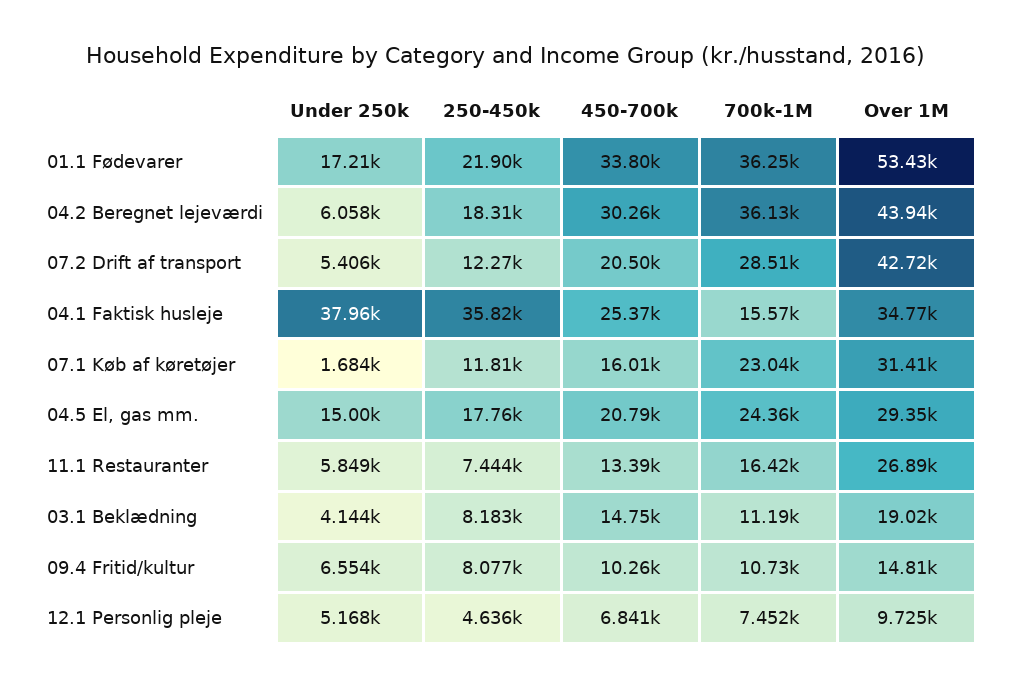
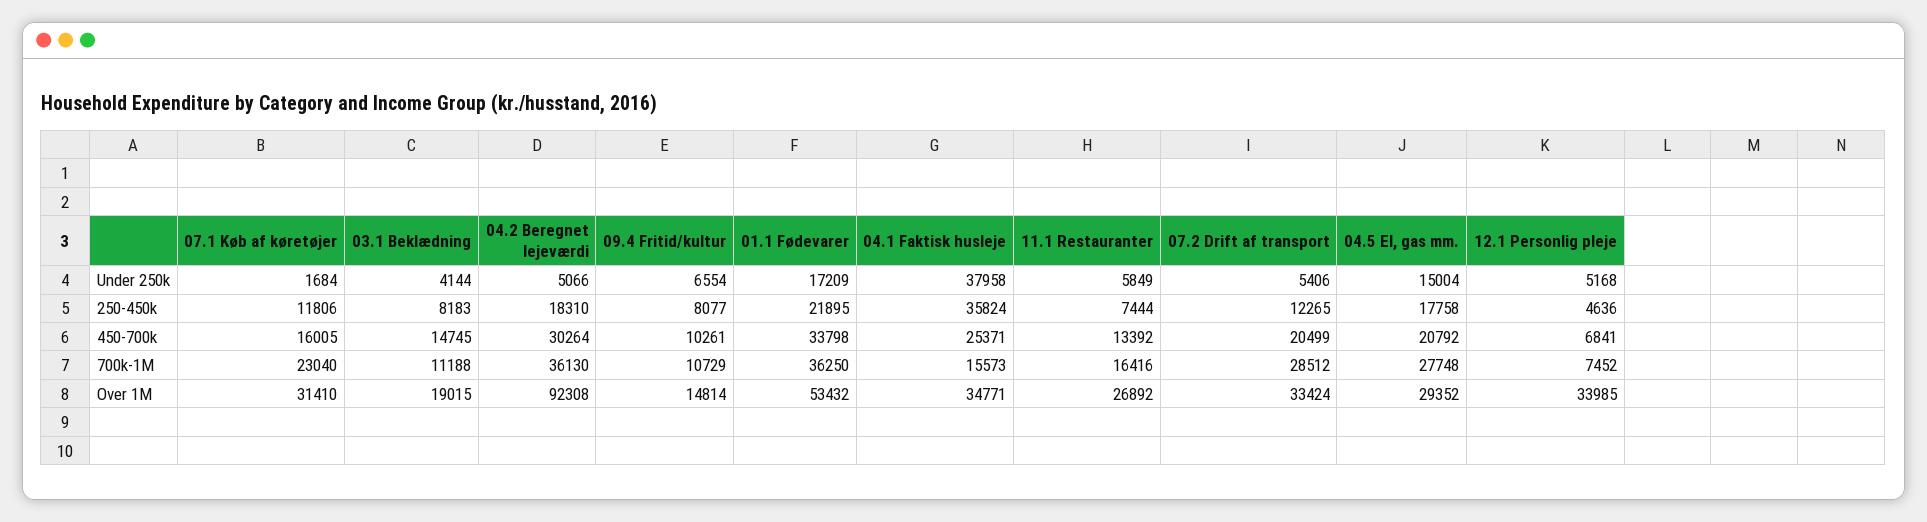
Under 250k, 04.2 Beregnet lejeværdi: 6058 -> 5066
Over 1M, 04.2 Beregnet lejeværdi: 43940 -> 92308
Over 1M, 07.2 Drift af transport: 42720 -> 33424
700k-1M, 04.5 El, gas mm.: 24360 -> 27748
Over 1M, 12.1 Personlig pleje: 9725 -> 33985

